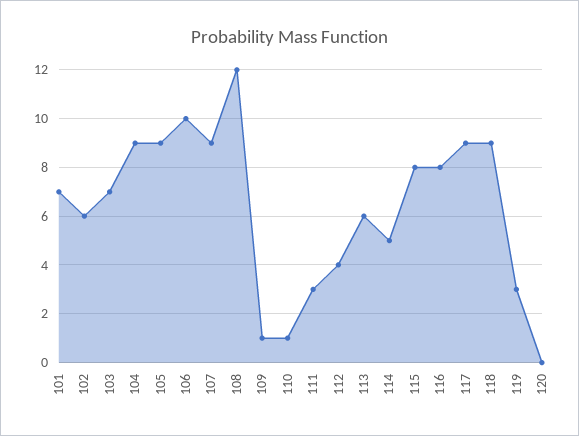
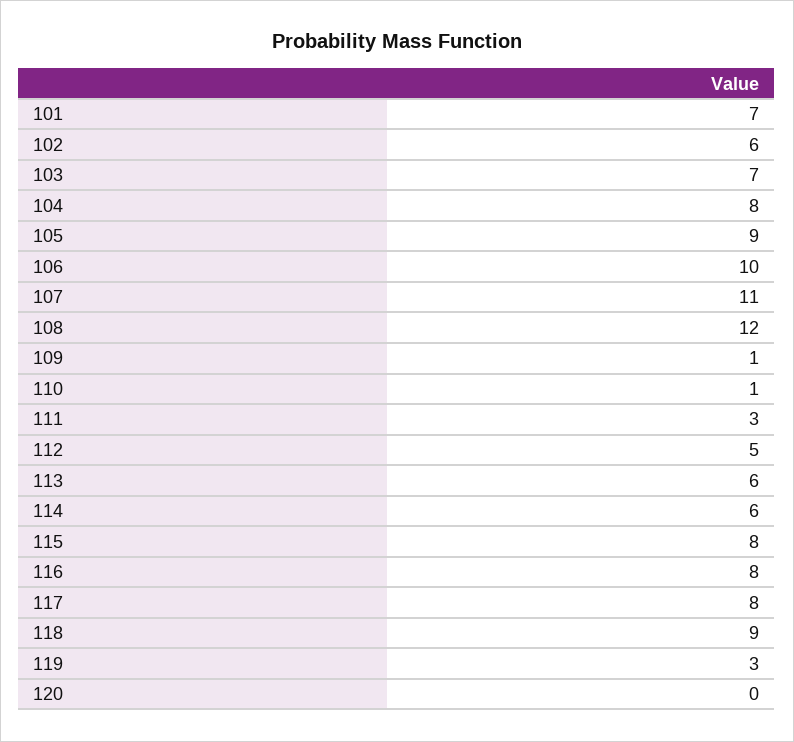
104: 9 -> 8
107: 9 -> 11
112: 4 -> 5
114: 5 -> 6
117: 9 -> 8

